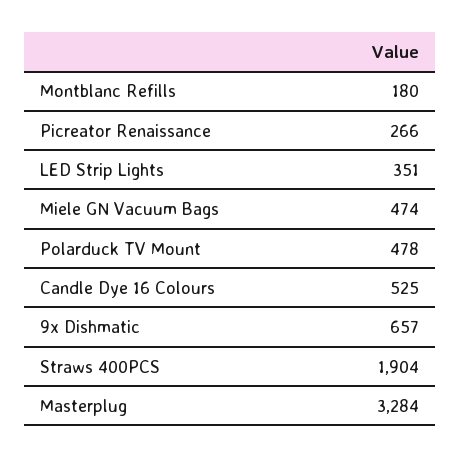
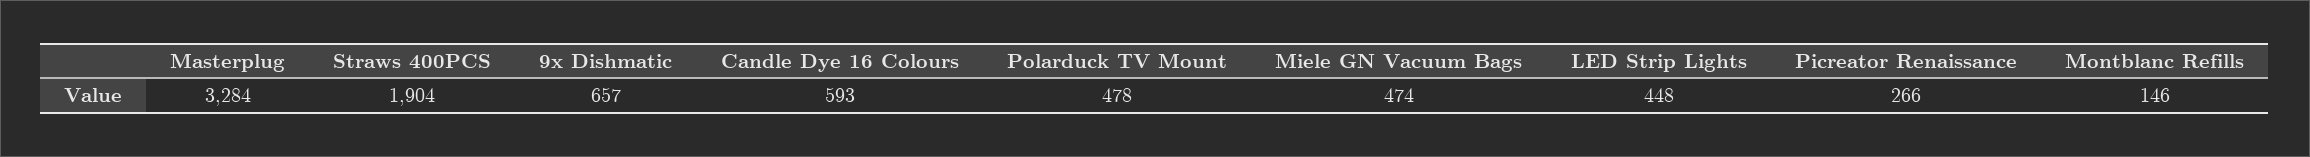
Montblanc Refills: 180 -> 146
LED Strip Lights: 351 -> 448
Candle Dye 16 Colours: 525 -> 593

